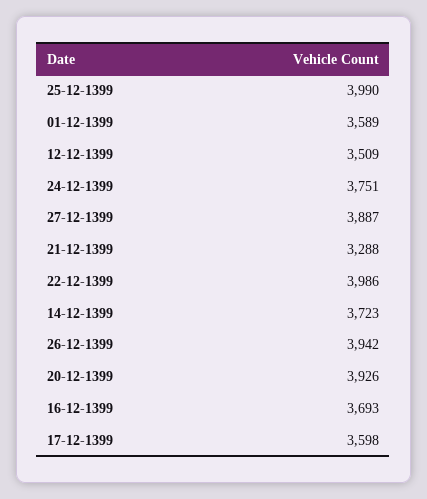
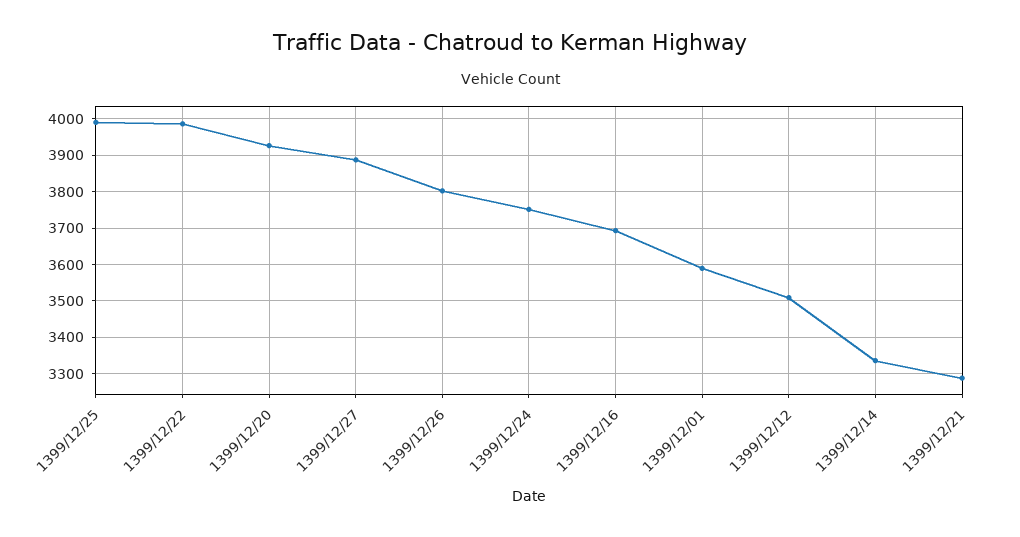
14-12-1399: 3723 -> 3340
26-12-1399: 3942 -> 3800
17-12-1399: 3598 -> none

